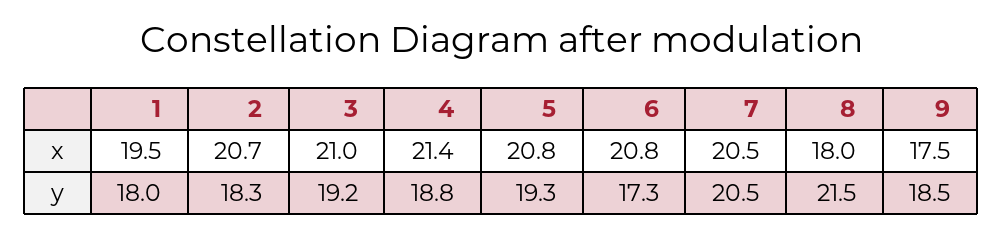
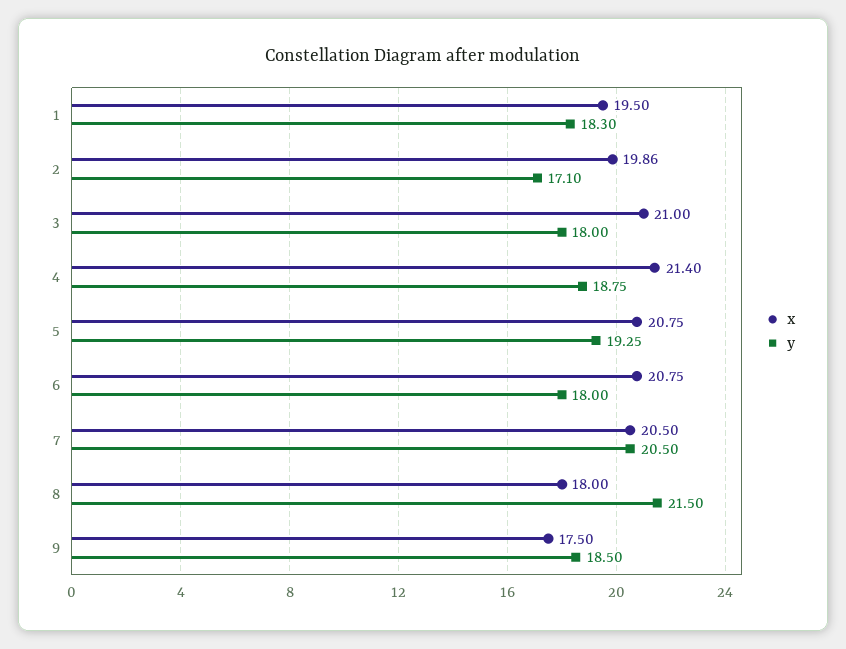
x, 2: 20.7 -> 19.86
y, 1: 18 -> 18.3
y, 2: 18.3 -> 17.1
y, 3: 19.2 -> 18
y, 6: 17.3 -> 18

